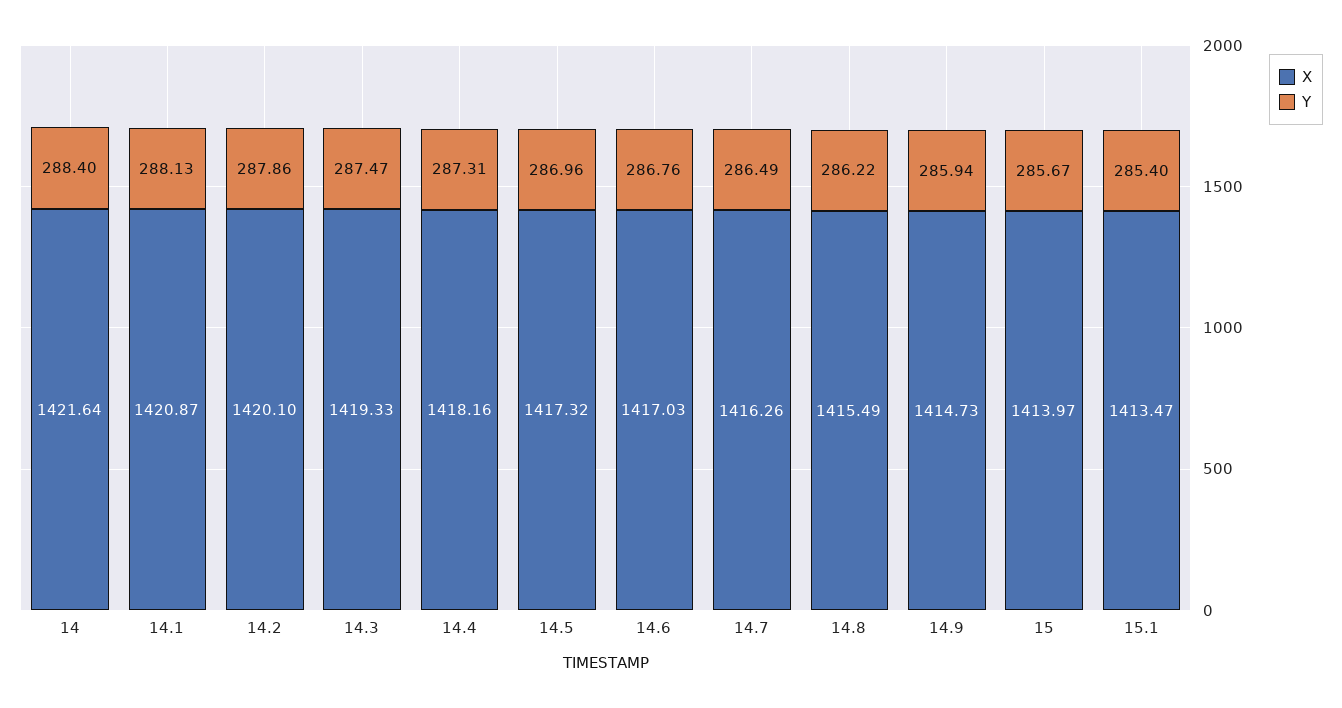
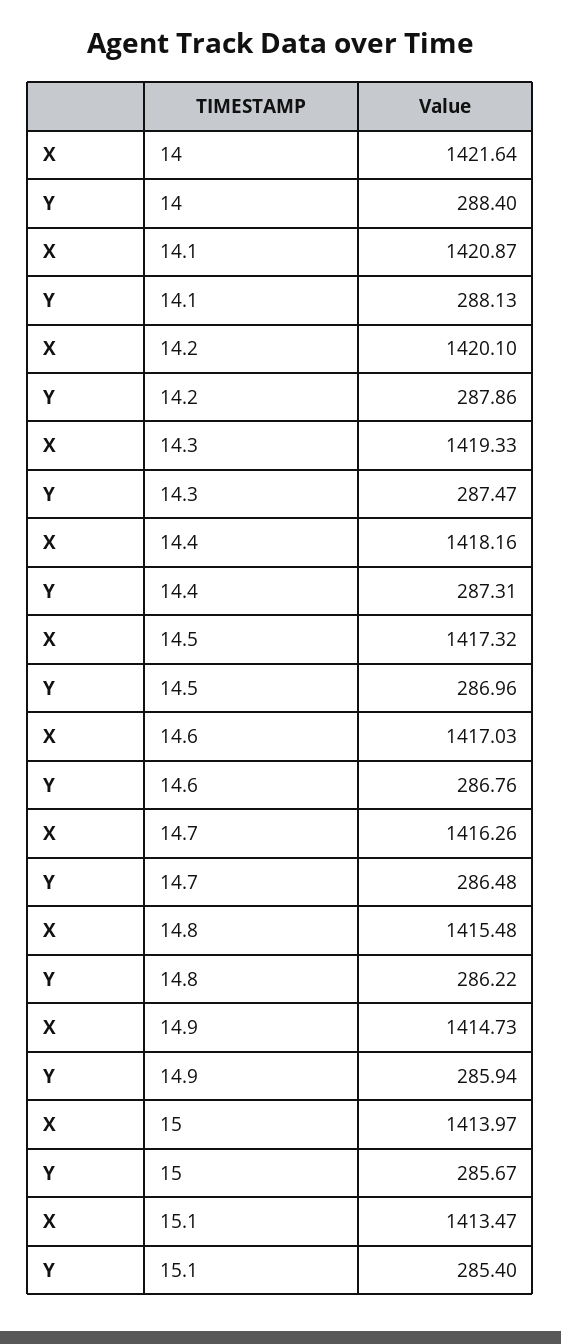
Y, 14.7: 286.49 -> 286.48
X, 14.8: 1415.49 -> 1415.48

